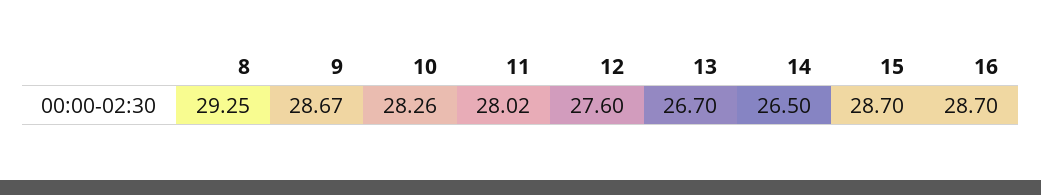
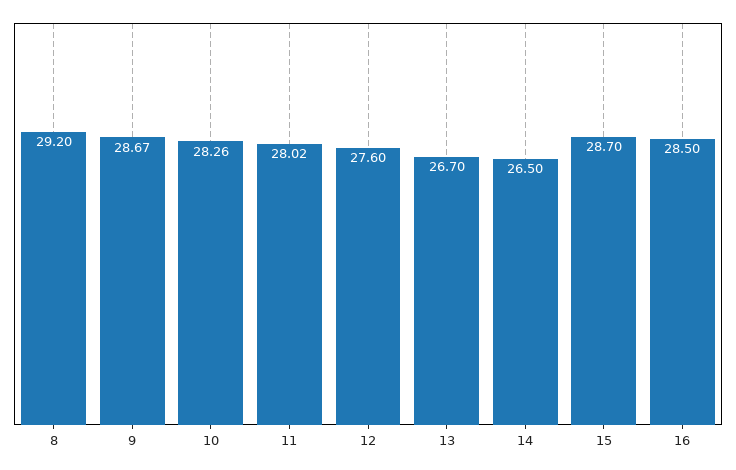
8: 29.25 -> 29.2
16: 28.7 -> 28.5

